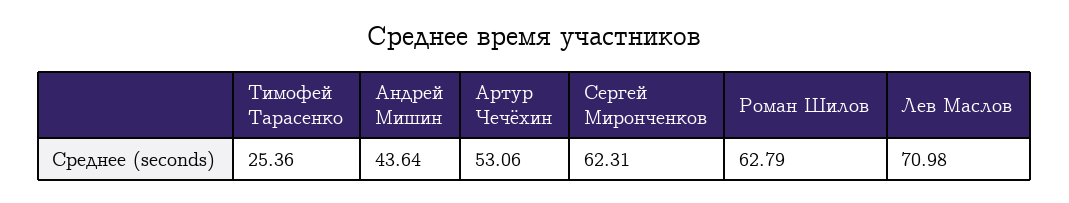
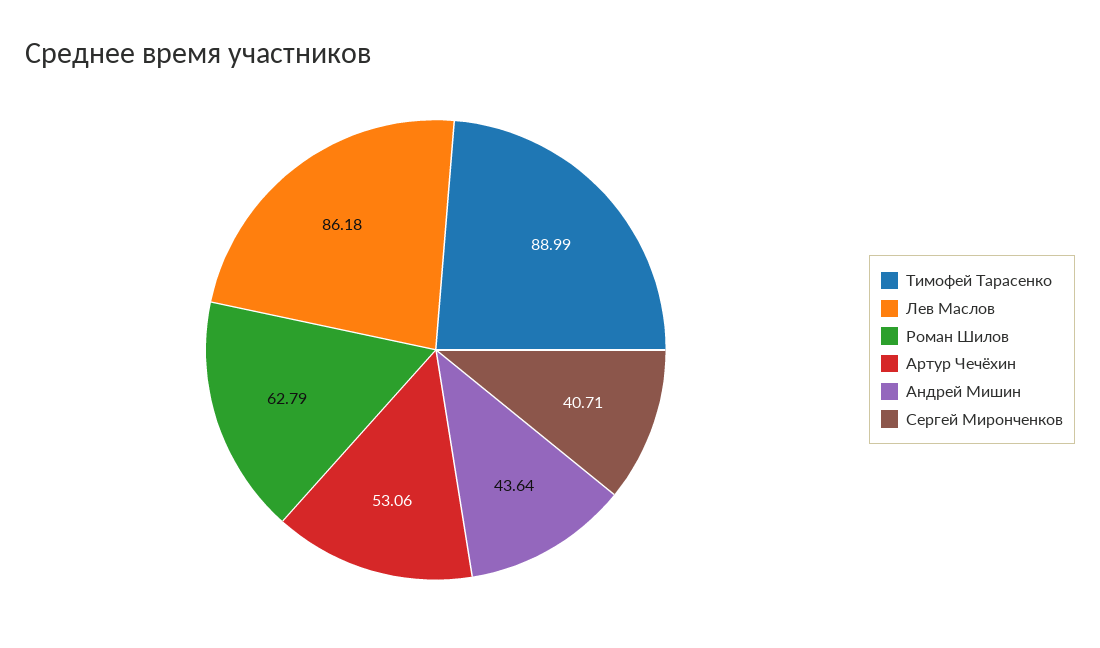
Тимофей Тарасенко: 25.36 -> 88.99
Сергей Миронченков: 62.31 -> 40.71
Лев Маслов: 70.98 -> 86.18

